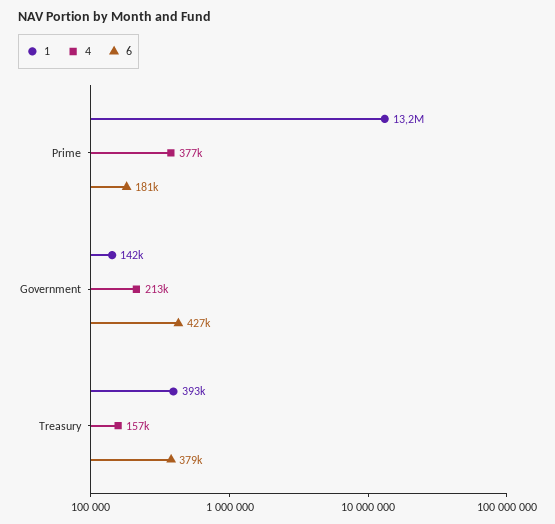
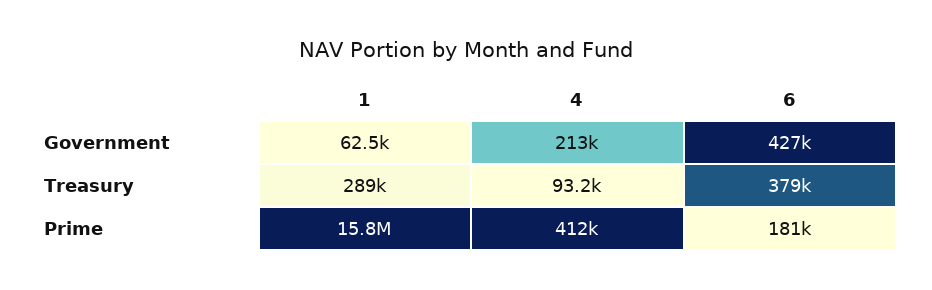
1, Prime: 13200000 -> 15800000
4, Prime: 377000 -> 412000
1, Government: 142000 -> 62500
1, Treasury: 393000 -> 289000
4, Treasury: 157000 -> 93200

